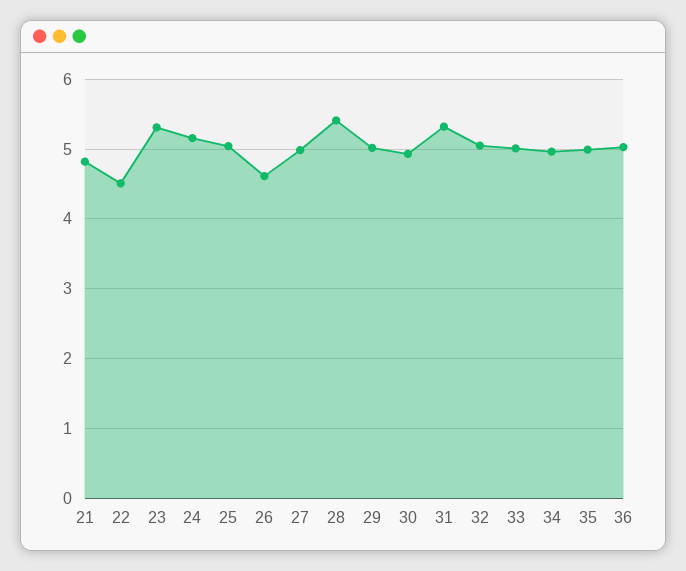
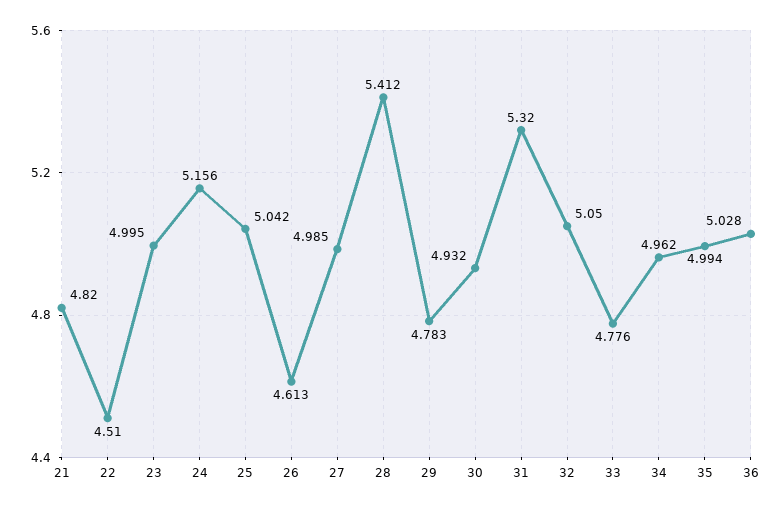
23: 5.3 -> 4.995
29: 5 -> 4.783
33: 5 -> 4.776

